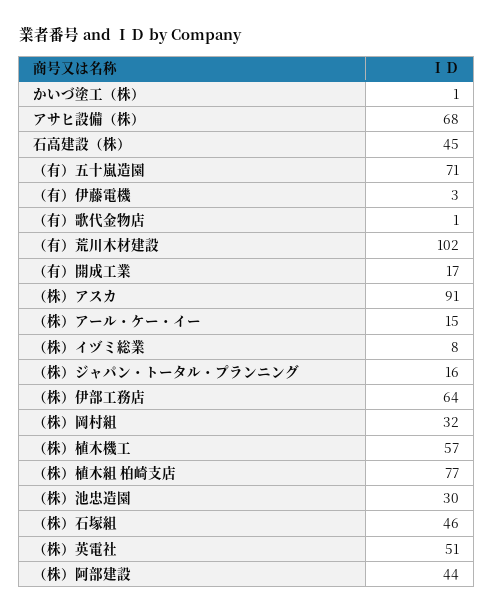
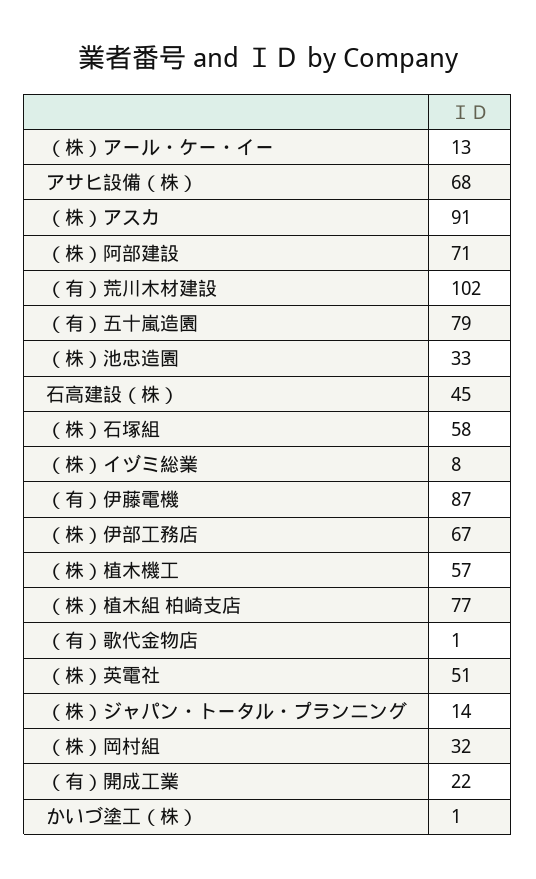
（有）五十嵐造園: 71 -> 79
（有）伊藤電機: 3 -> 87
（有）開成工業: 17 -> 22
（株）アール・ケー・イー: 15 -> 13
（株）ジャパン・トータル・プランニング: 16 -> 14
（株）伊部工務店: 64 -> 67
（株）池忠造園: 30 -> 33
（株）石塚組: 46 -> 58
（株）阿部建設: 44 -> 71

